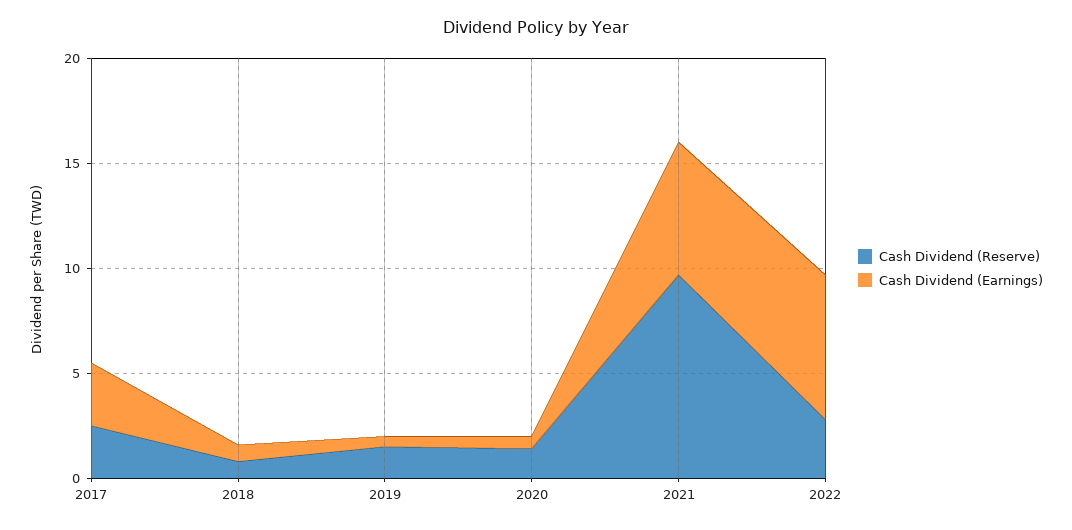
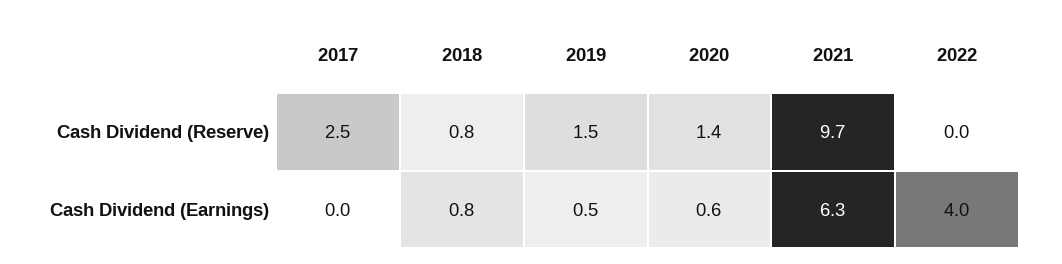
Cash Dividend (Earnings), 2017: 3 -> 0
Cash Dividend (Reserve), 2022: 3 -> 0
Cash Dividend (Earnings), 2022: 7 -> 4

